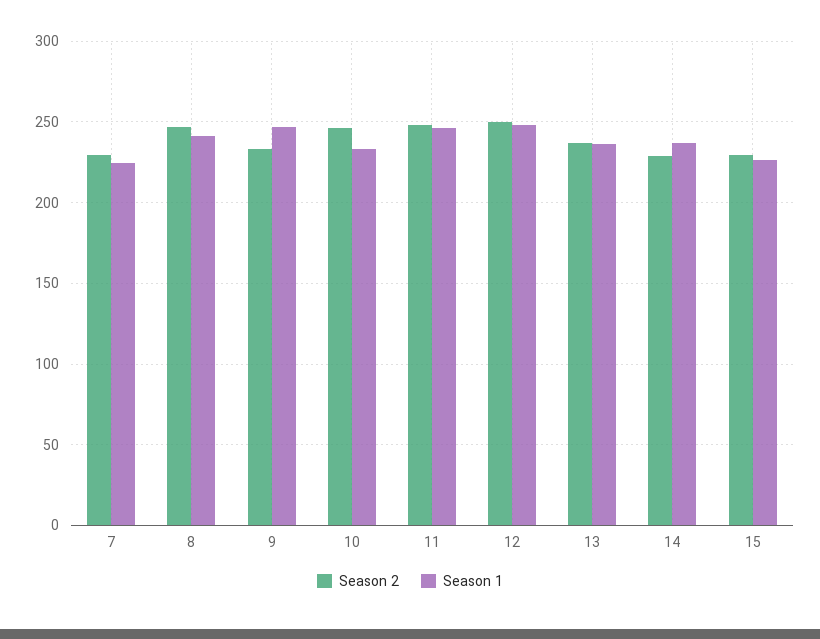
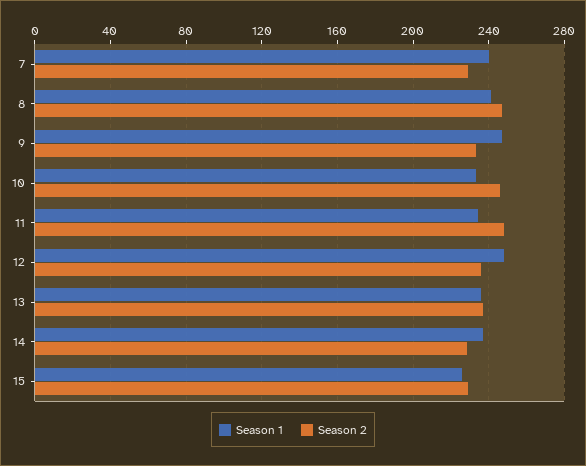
Season 1, 7: 225 -> 240
Season 1, 11: 245 -> 235
Season 2, 12: 250 -> 235

